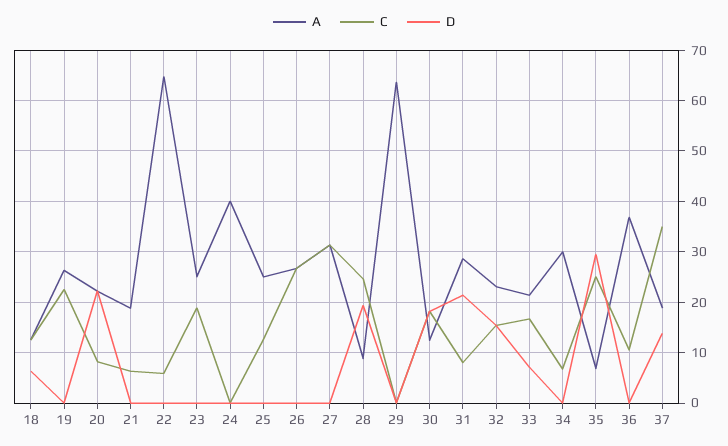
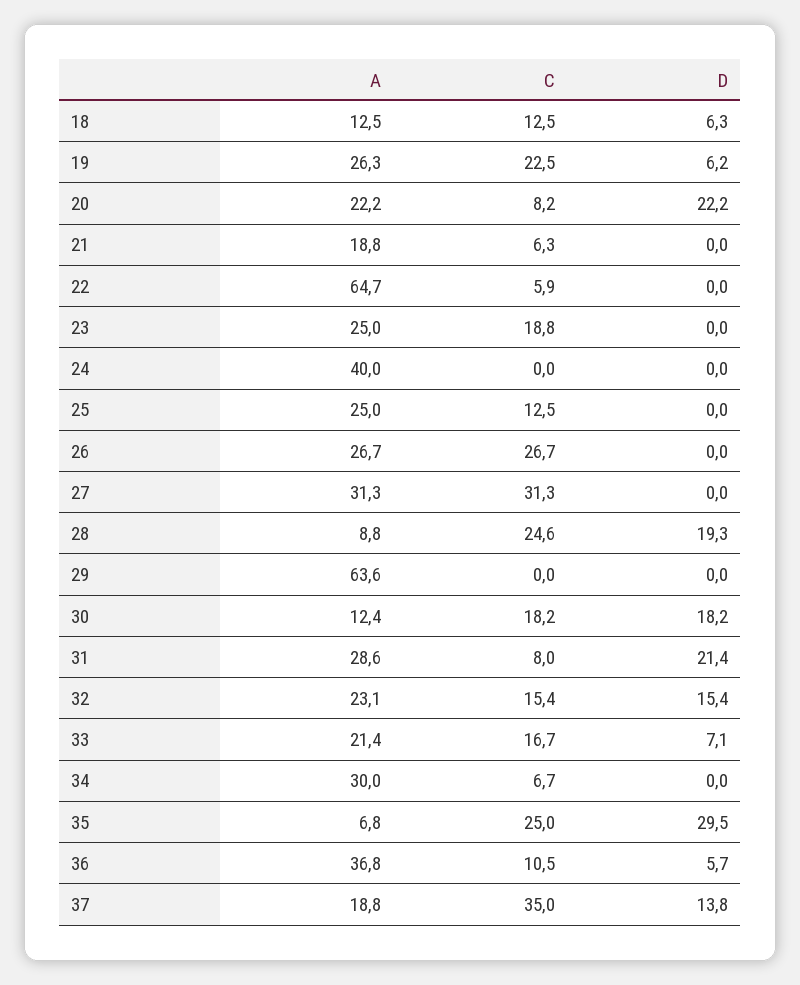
D, 19: 0 -> 6.2
D, 36: 0 -> 5.7

